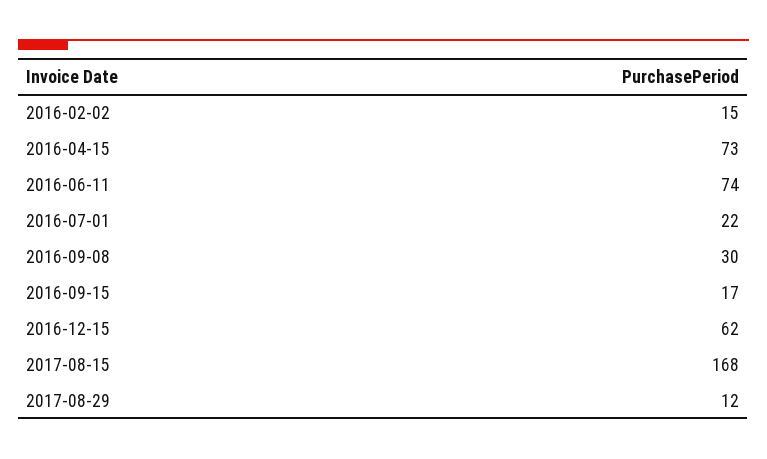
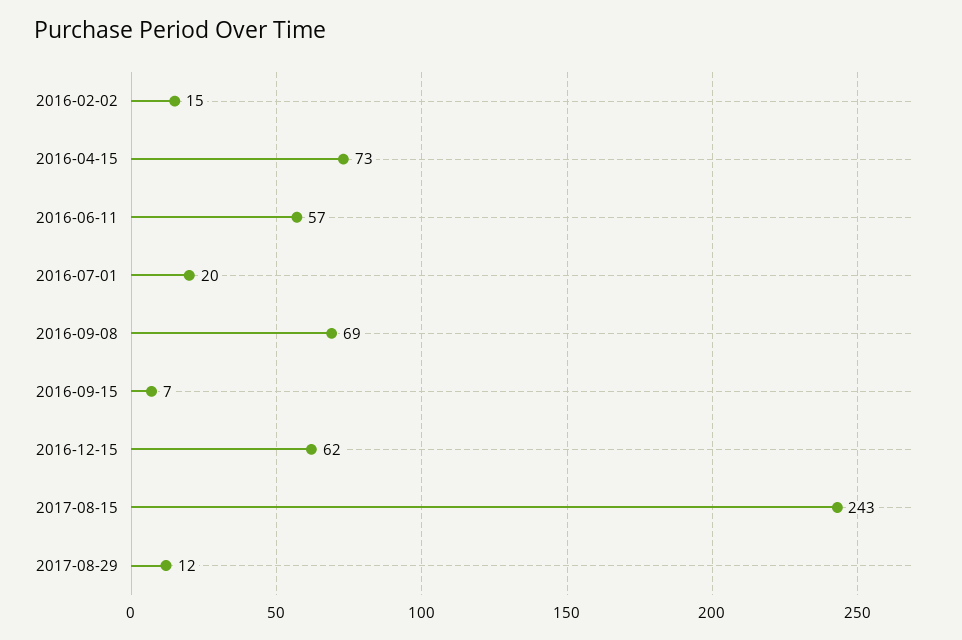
2016-06-11: 74 -> 57
2016-07-01: 22 -> 20
2016-09-08: 30 -> 69
2016-09-15: 17 -> 7
2017-08-15: 168 -> 243

